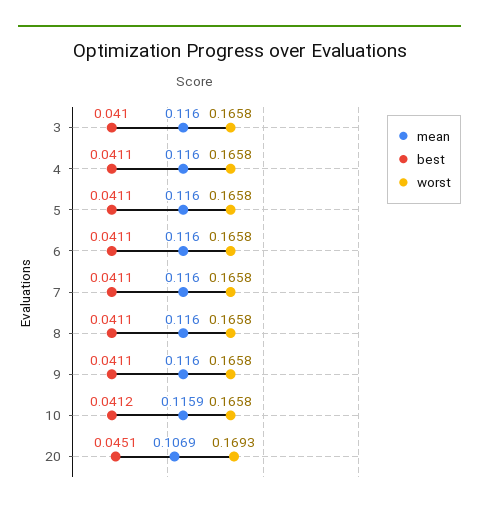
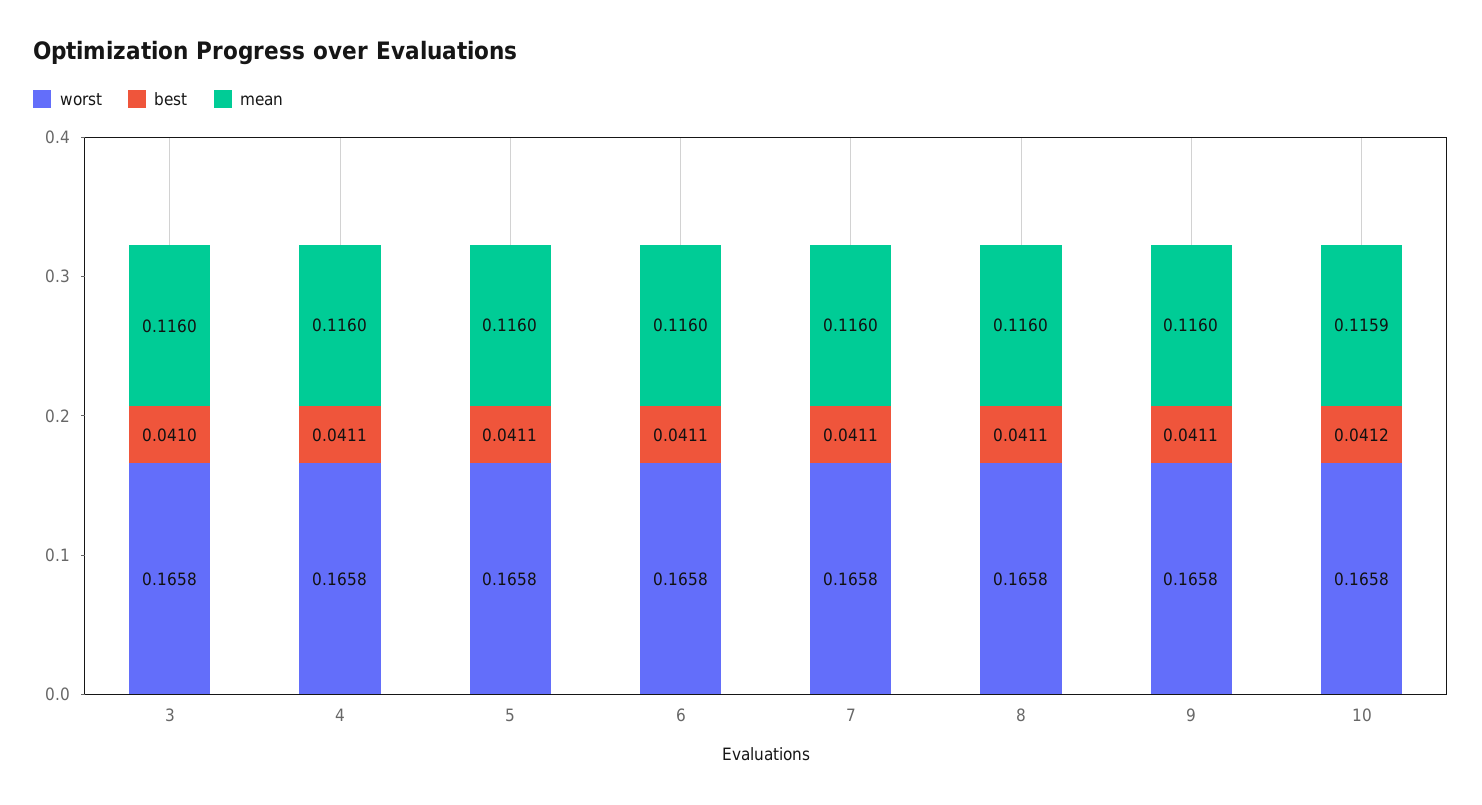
mean, 20: 0.1069 -> none
best, 20: 0.0451 -> none
worst, 20: 0.1693 -> none

